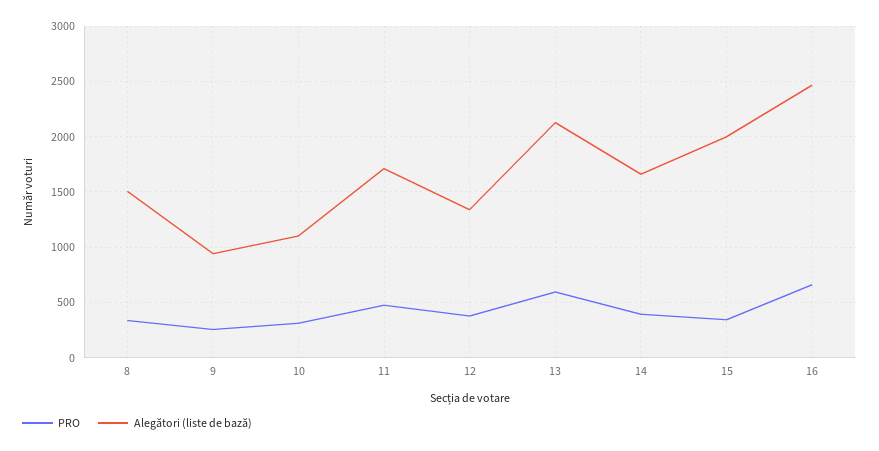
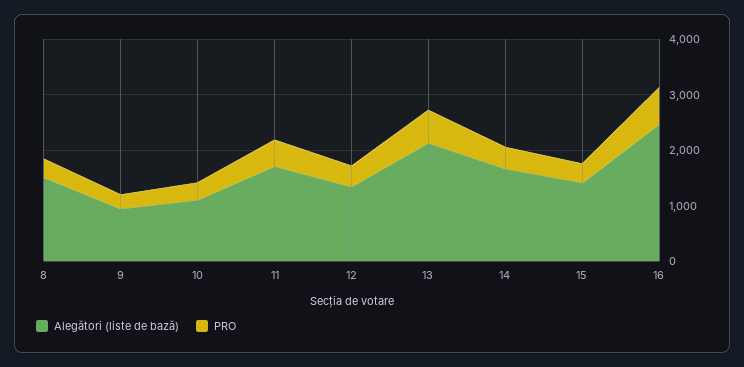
Alegători (liste de bază), 15: 2000 -> 1400

